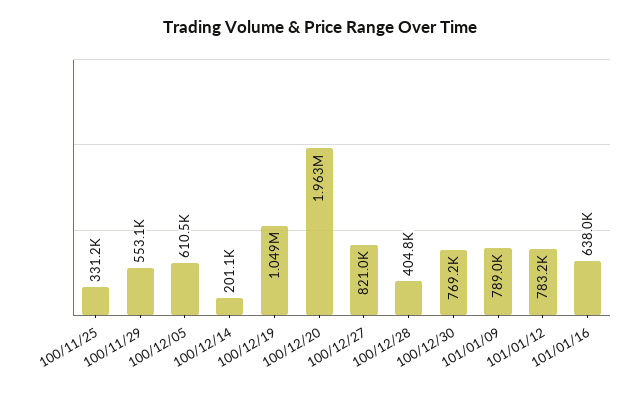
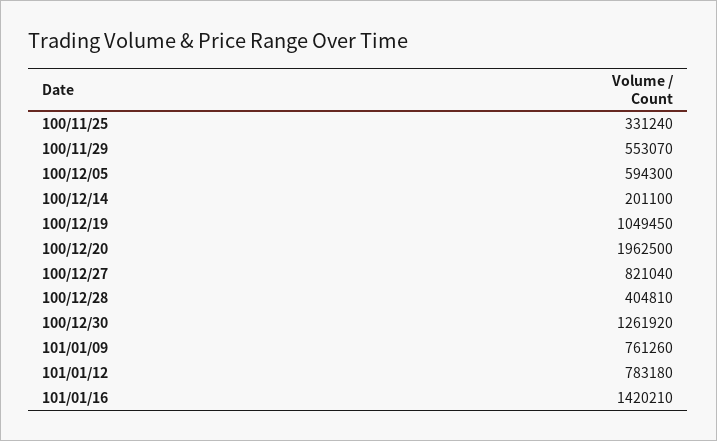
100/12/05: 610500 -> 594300
100/12/30: 769200 -> 1261920
101/01/09: 789000 -> 761260
101/01/16: 638000 -> 1420210

